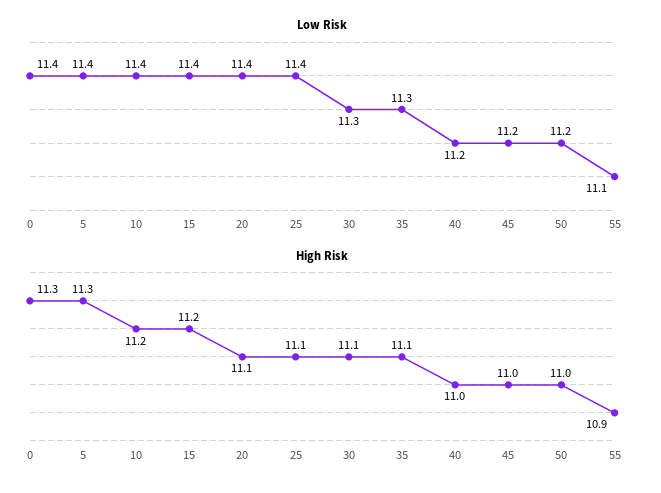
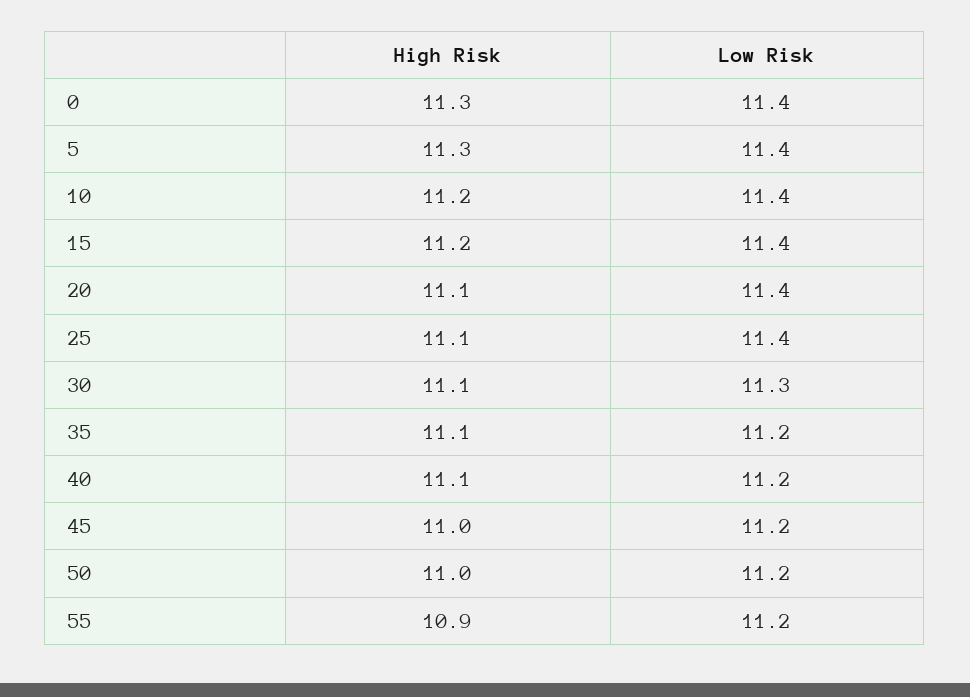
Low Risk, 35: 11.3 -> 11.2
Low Risk, 55: 11.1 -> 11.2
High Risk, 40: 11 -> 11.1

